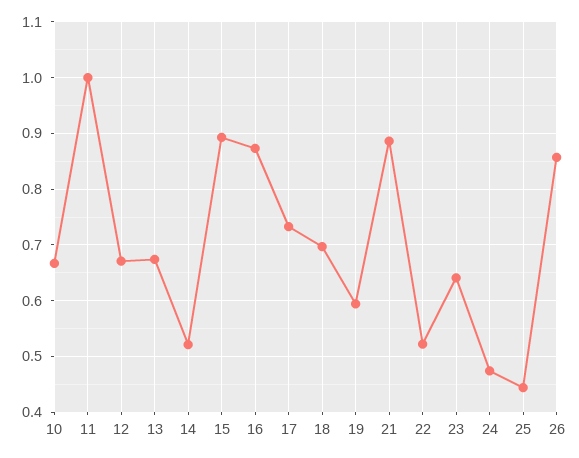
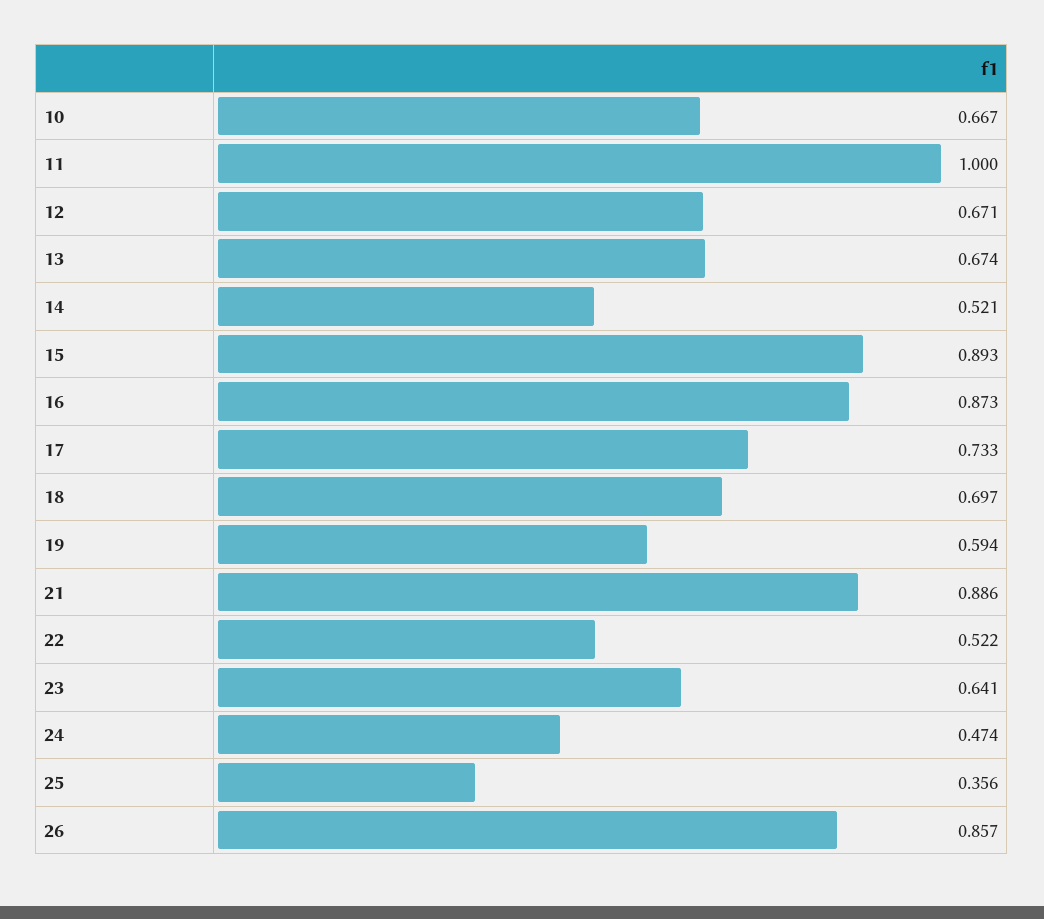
25: 0.44 -> 0.356

